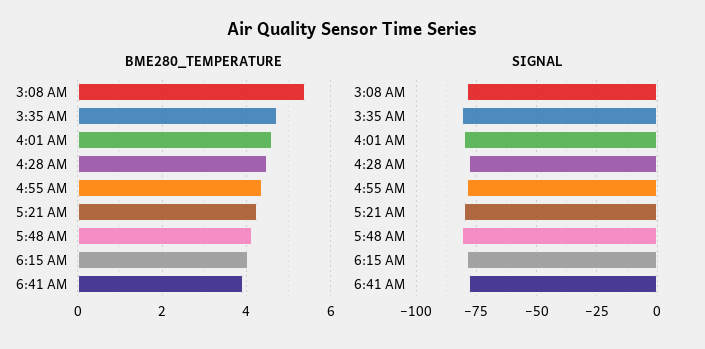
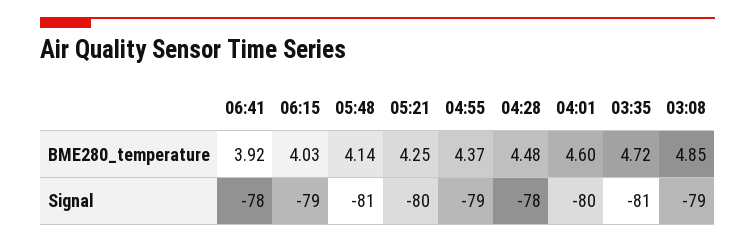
BME280_TEMPERATURE, 3:08 AM: 5.4 -> 4.85

